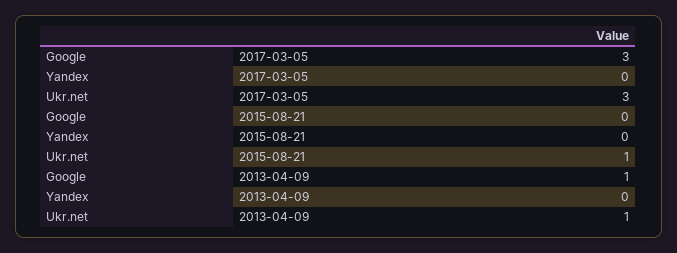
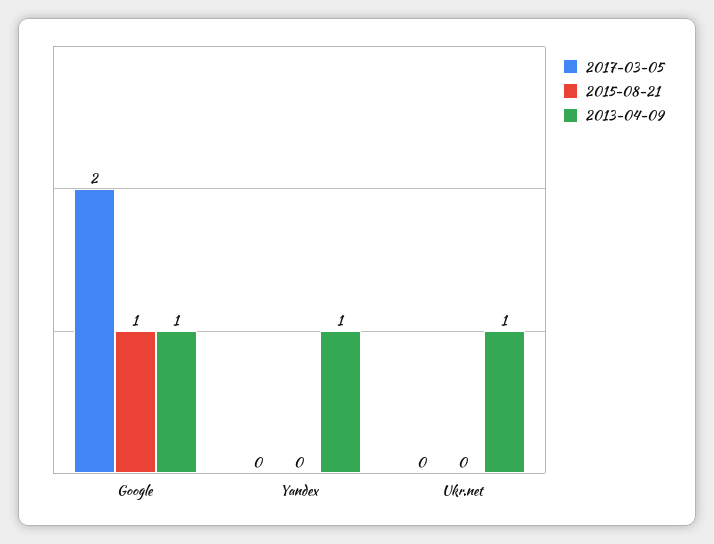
2017-03-05, Google: 3 -> 2
2017-03-05, Ukr.net: 3 -> 0
2015-08-21, Google: 0 -> 1
2015-08-21, Ukr.net: 1 -> 0
2013-04-09, Yandex: 0 -> 1

